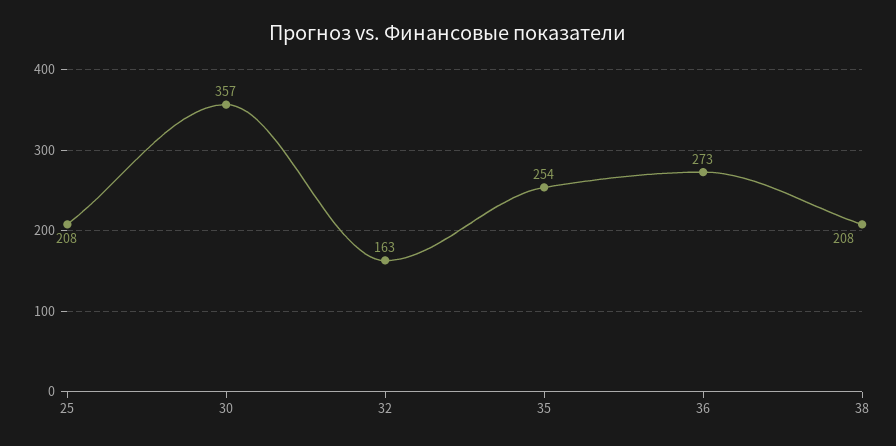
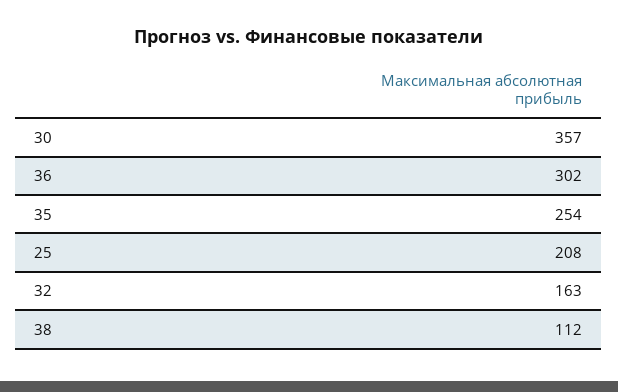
36: 273 -> 302
38: 208 -> 112

